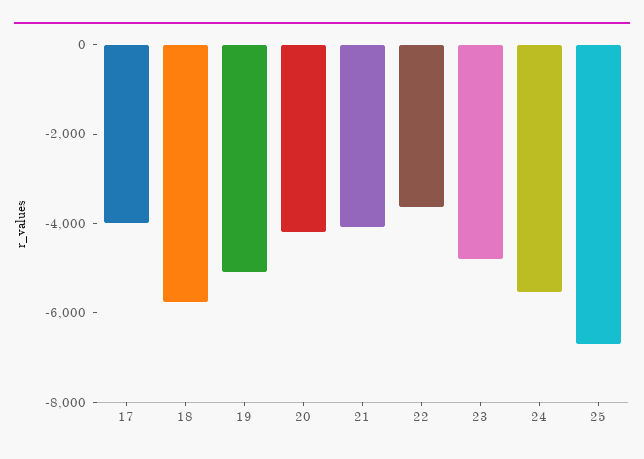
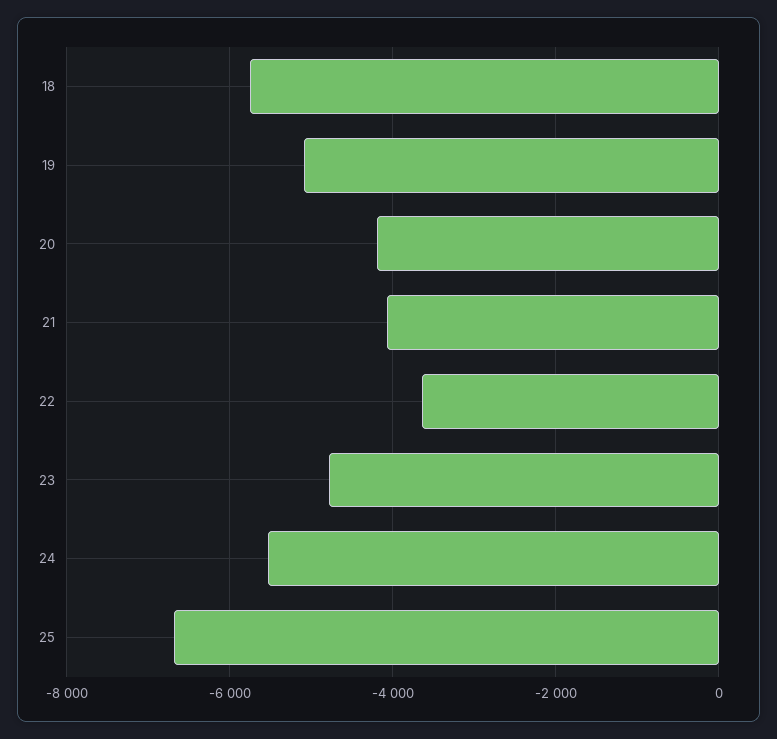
17: -4000 -> none

